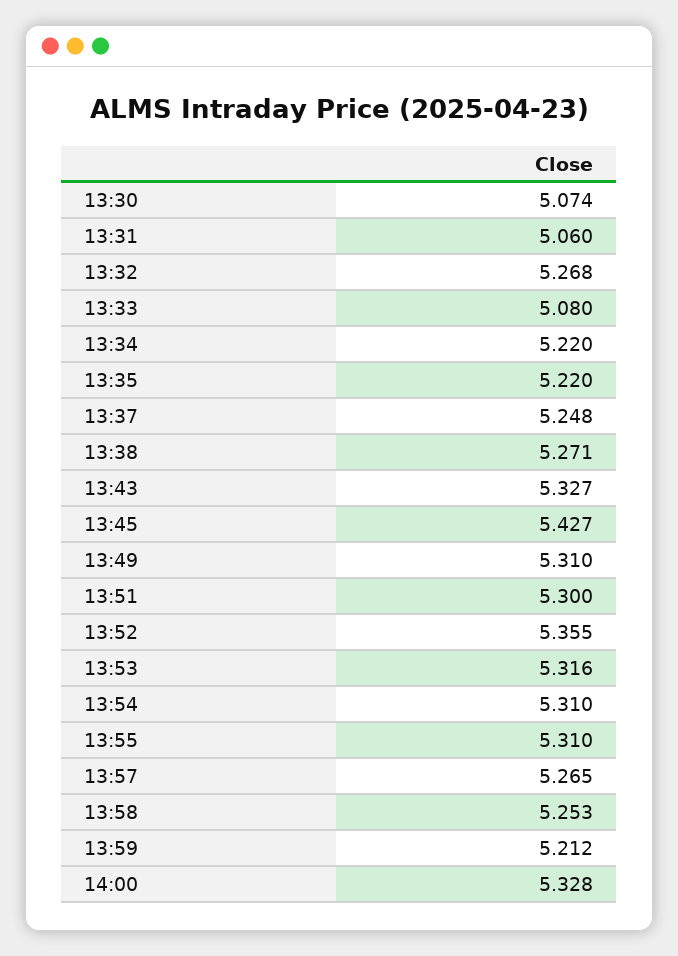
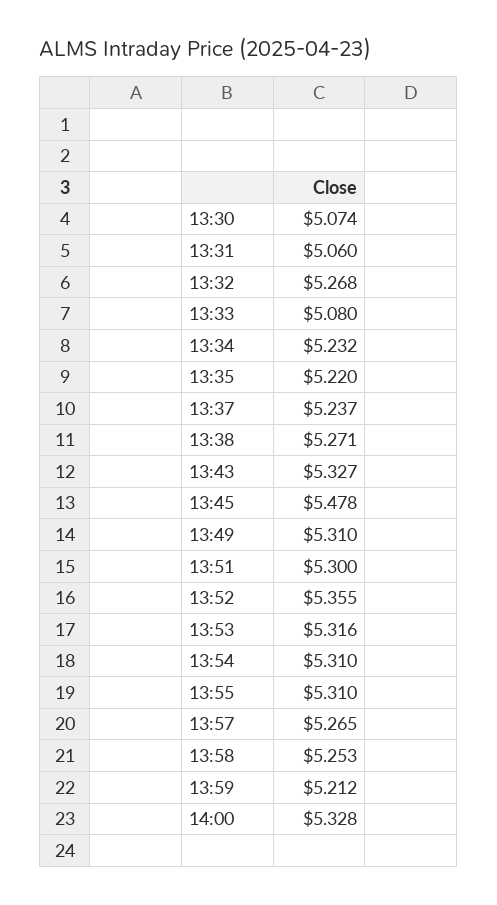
13:34: 5.22 -> 5.232
13:37: 5.248 -> 5.237
13:45: 5.427 -> 5.478

